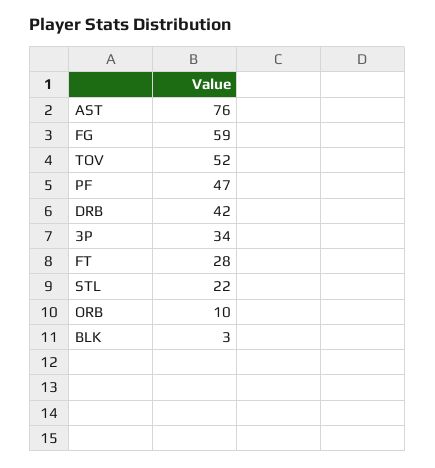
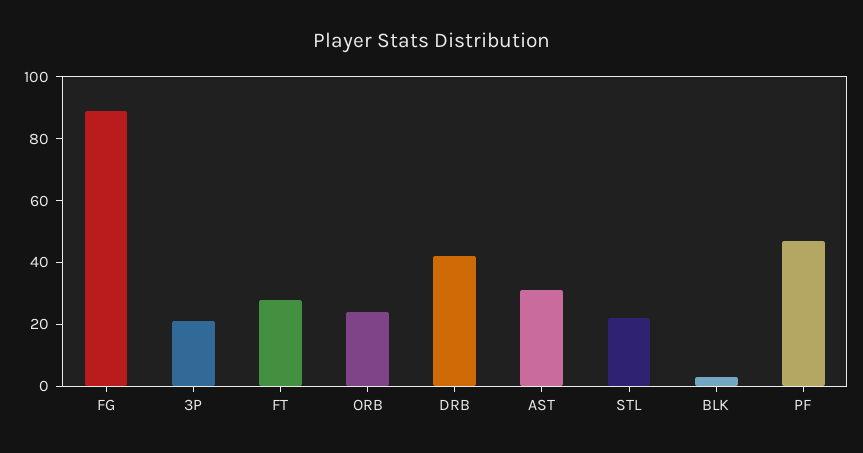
AST: 76 -> 30
FG: 59 -> 90
TOV: 52 -> none
3P: 34 -> 20
ORB: 10 -> 25

